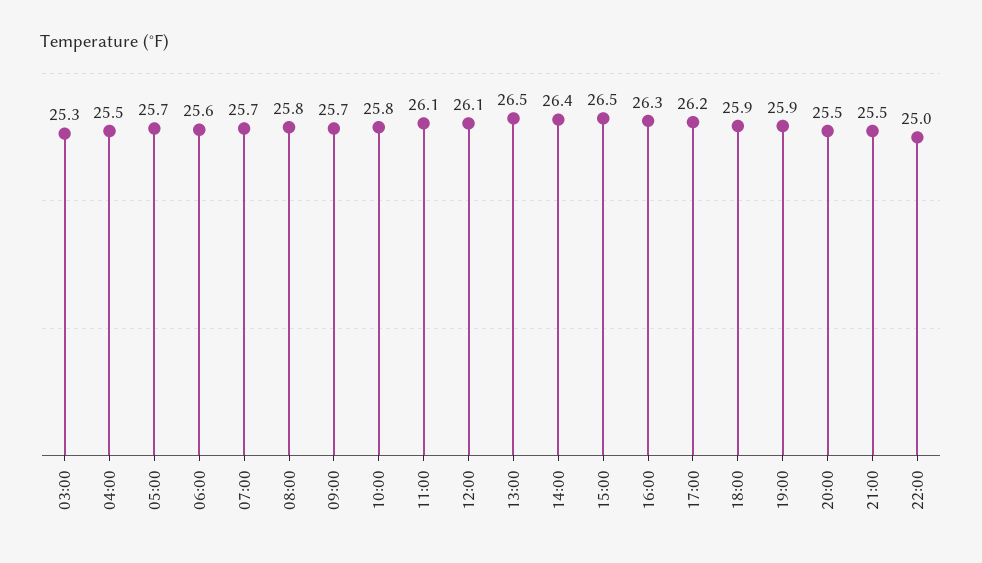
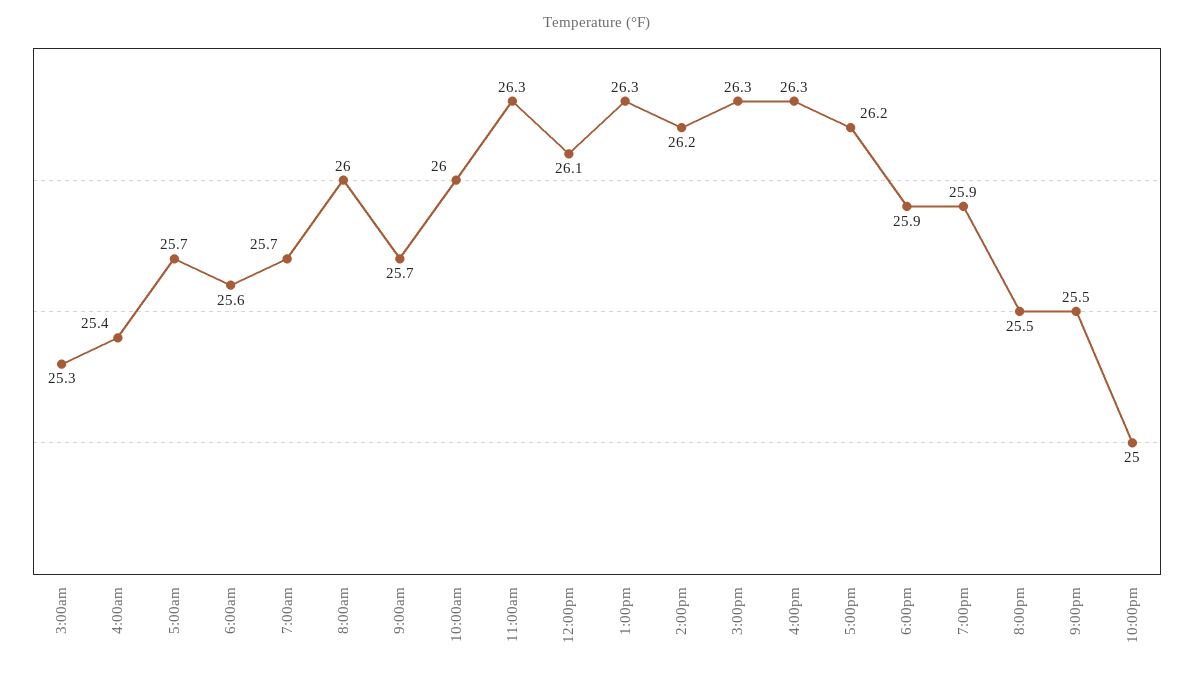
04:00: 25.5 -> 25.4
08:00: 25.8 -> 26
10:00: 25.8 -> 26
11:00: 26.1 -> 26.3
13:00: 26.5 -> 26.3
14:00: 26.4 -> 26.2
15:00: 26.5 -> 26.3

